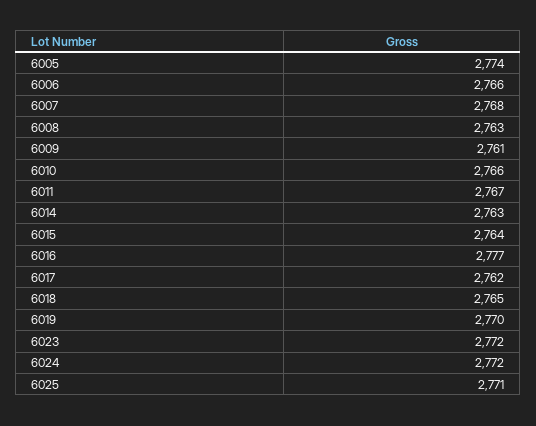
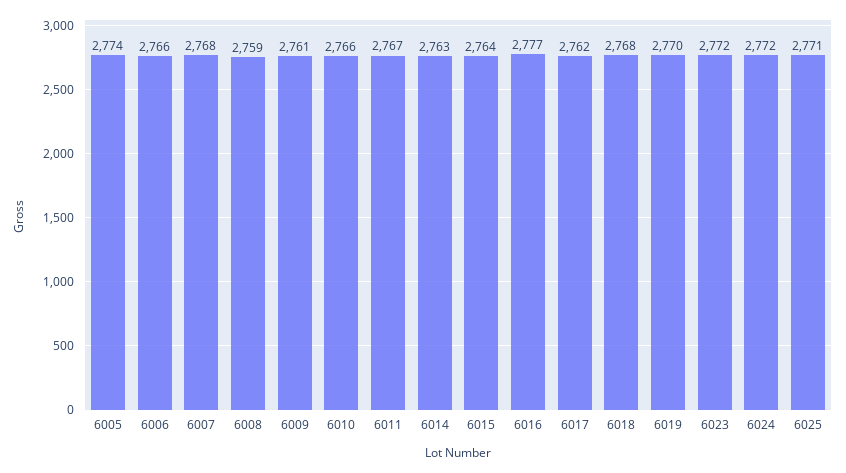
6008: 2763 -> 2759
6018: 2765 -> 2768

